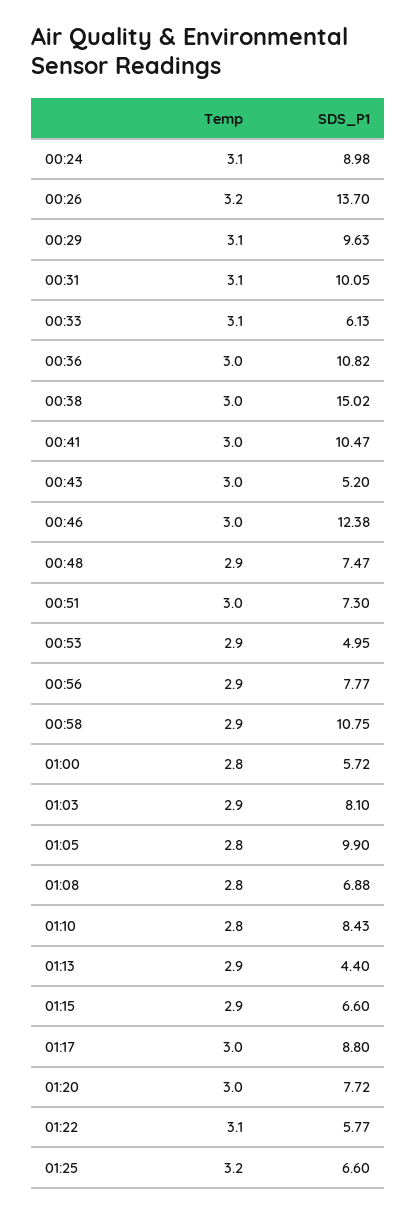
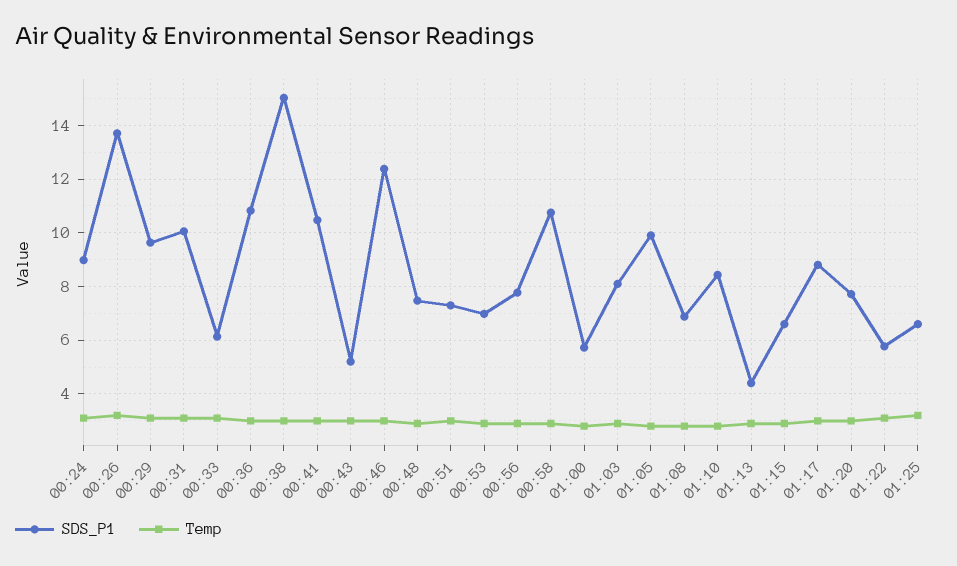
SDS_P1, 00:53: 4.95 -> 7

